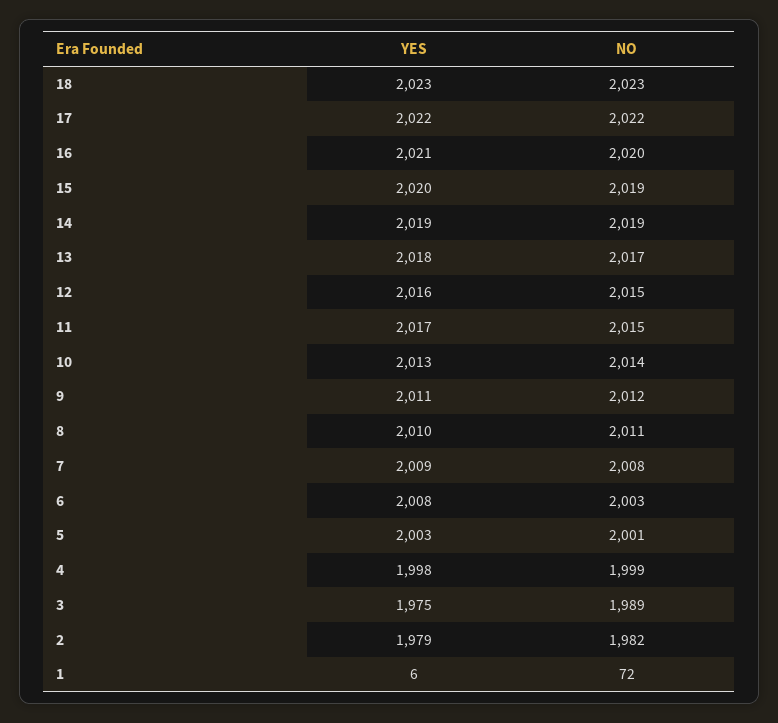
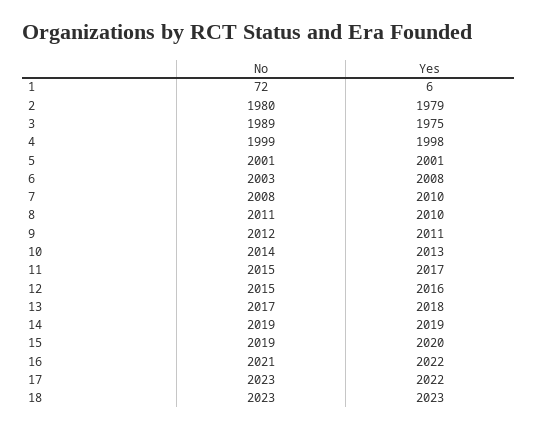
NO, 17: 2022 -> 2023
YES, 16: 2021 -> 2022
NO, 16: 2020 -> 2021
YES, 7: 2009 -> 2010
YES, 5: 2003 -> 2001
NO, 2: 1982 -> 1980

